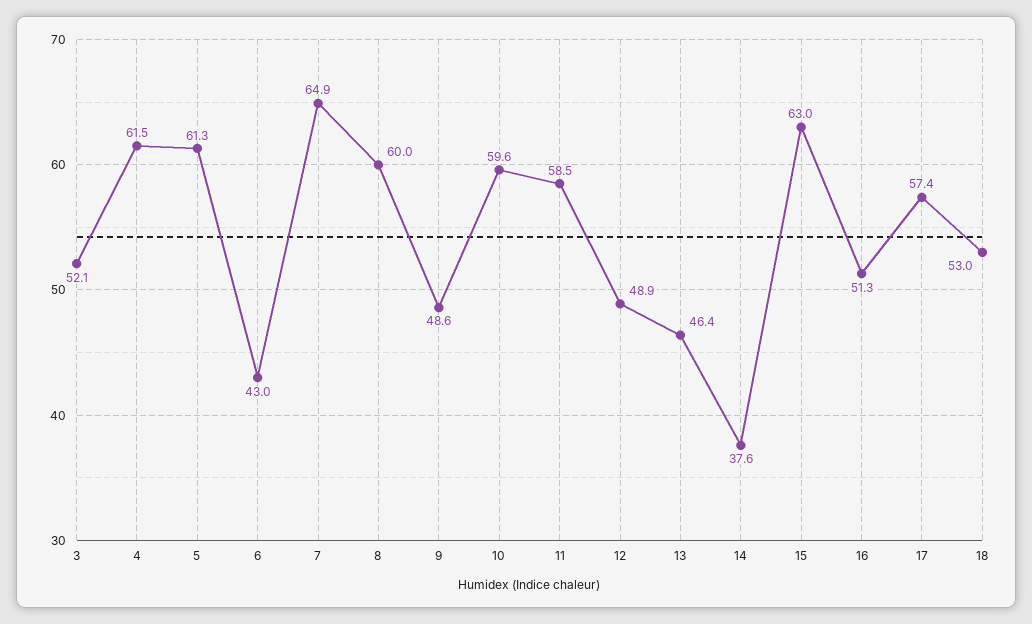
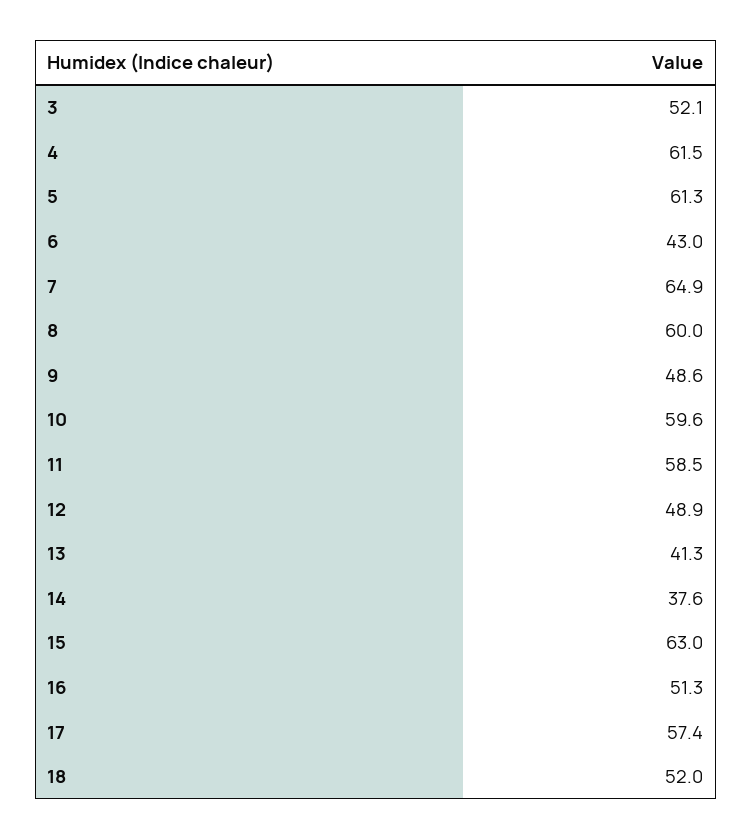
13: 46.4 -> 41.3
18: 53 -> 52

